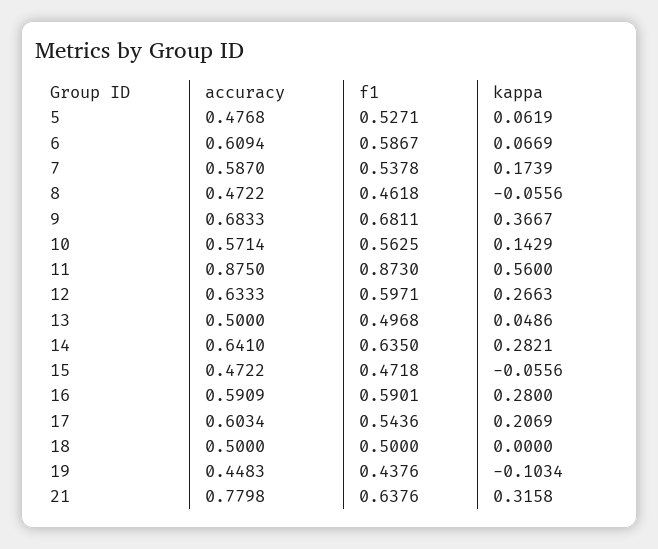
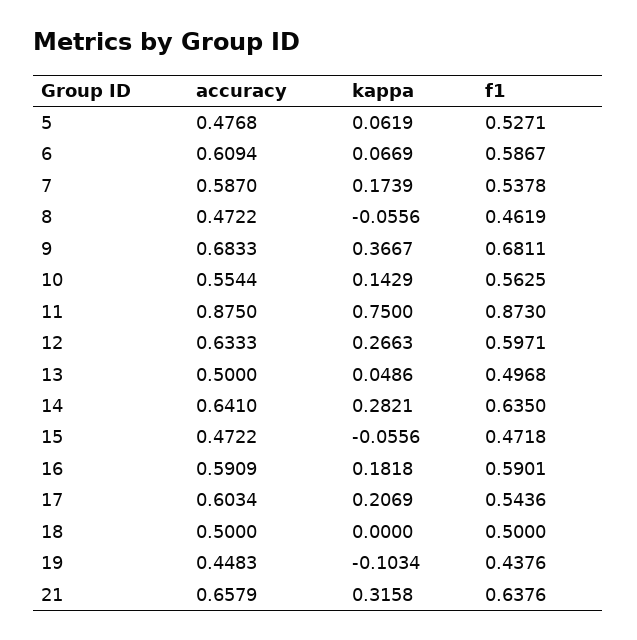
f1, 8: 0.4618 -> 0.4619
accuracy, 10: 0.5714 -> 0.5544
kappa, 11: 0.56 -> 0.75
kappa, 16: 0.28 -> 0.1818
accuracy, 21: 0.7798 -> 0.6579

